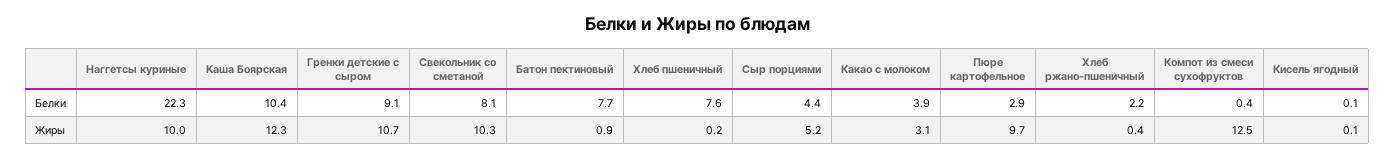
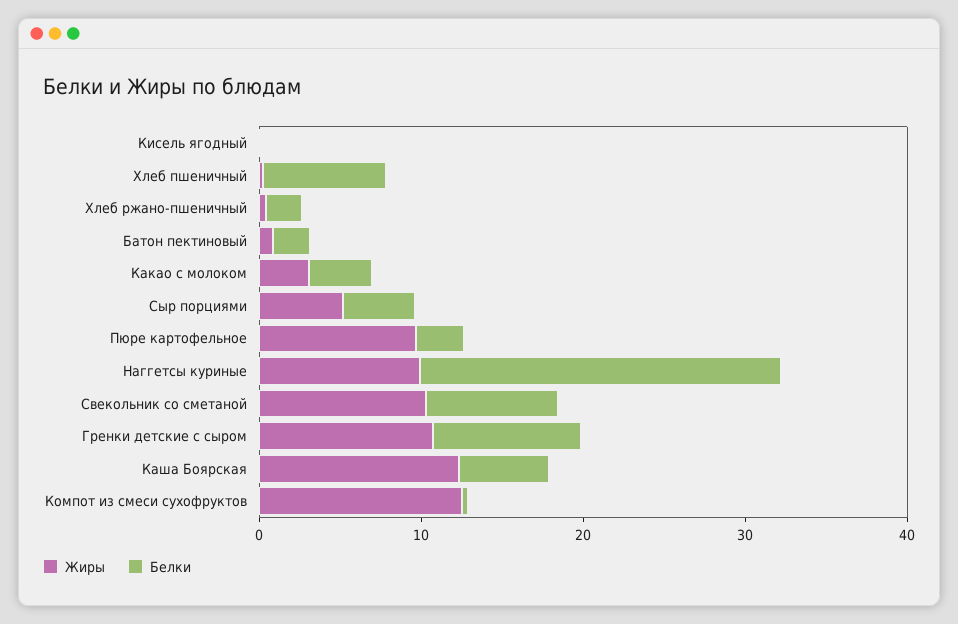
Белки, Каша Боярская: 10.4 -> 6
Белки, Батон пектиновый: 7.7 -> 2

